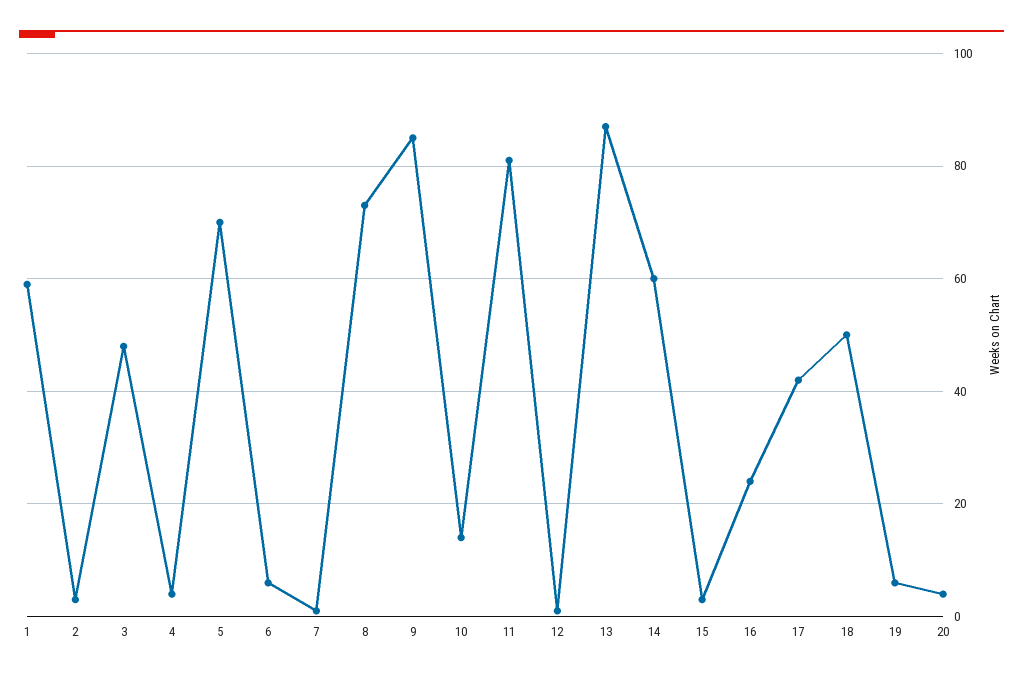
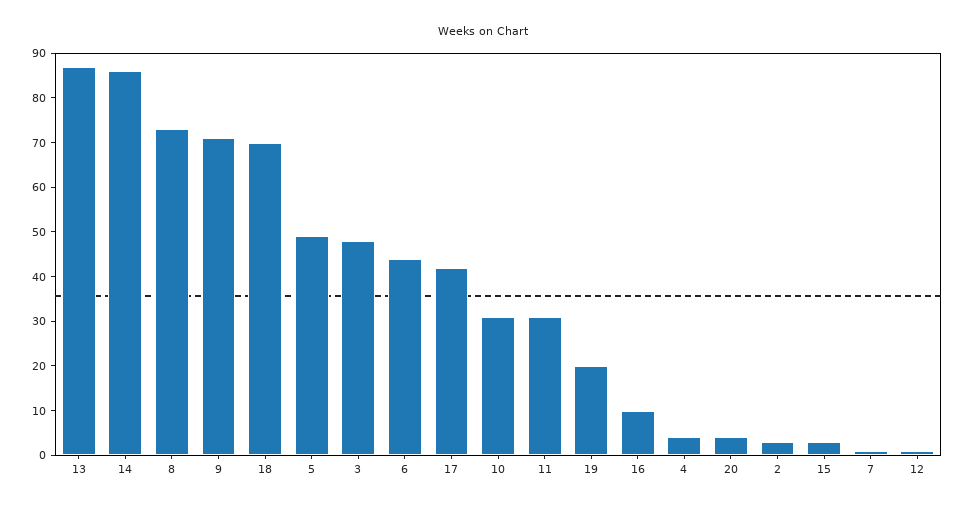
1: 60 -> none
5: 70 -> 50
6: 5 -> 45
9: 85 -> 70
10: 15 -> 30
11: 80 -> 30
14: 60 -> 85
16: 25 -> 10
18: 50 -> 70
19: 5 -> 20

